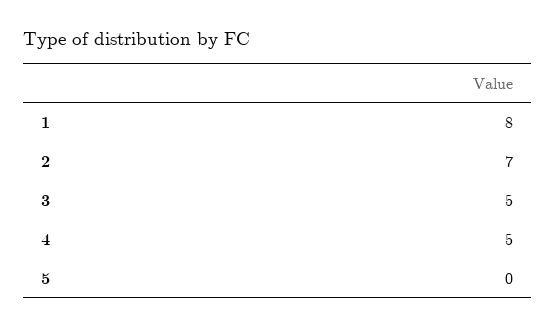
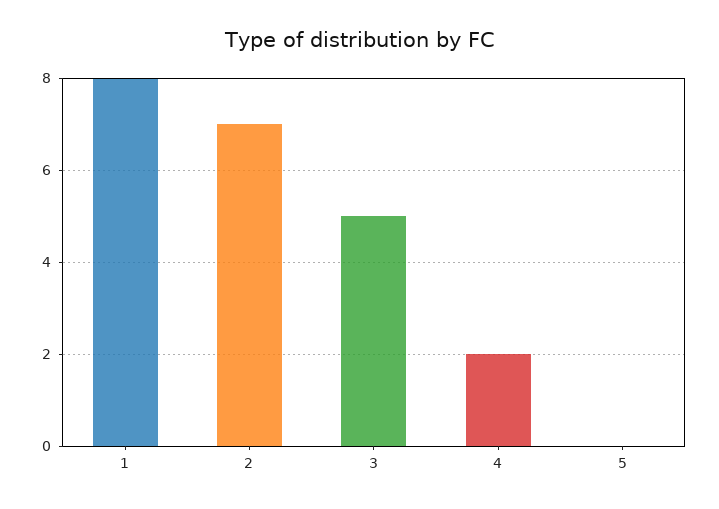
4: 5 -> 2

